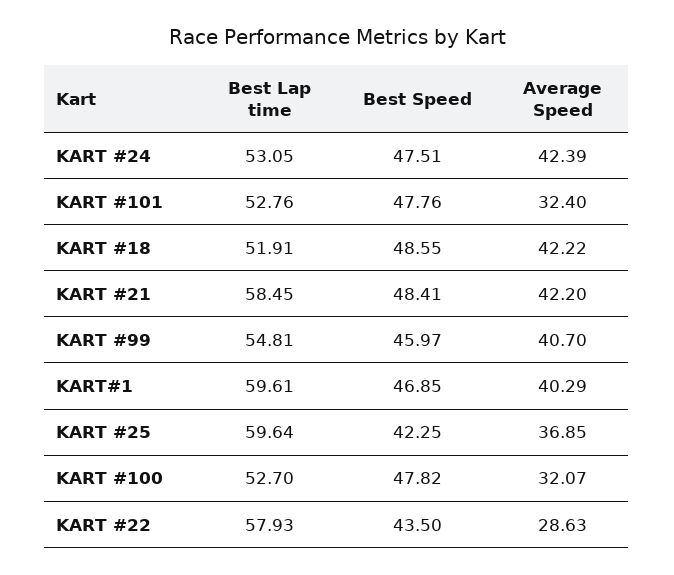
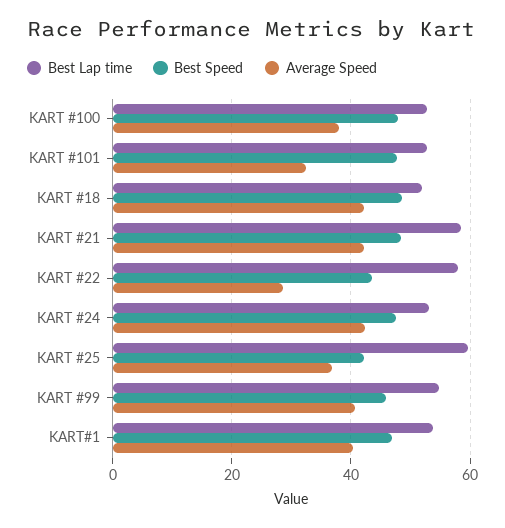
Best Lap time, KART#1: 59.61 -> 54
Average Speed, KART #100: 32.07 -> 38

